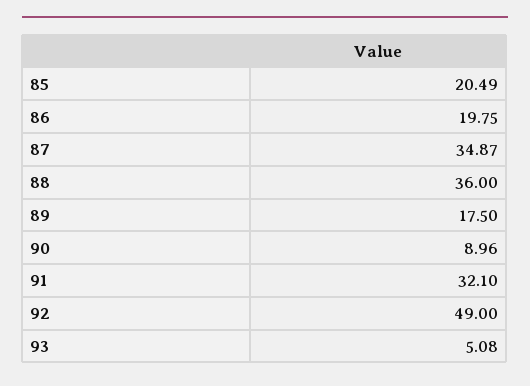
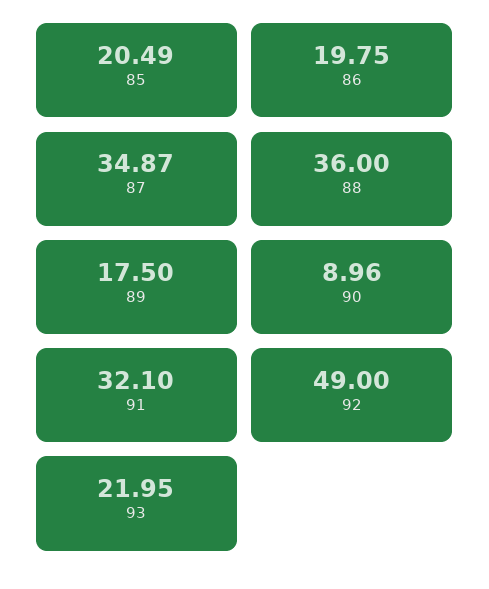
93: 5.08 -> 21.95

